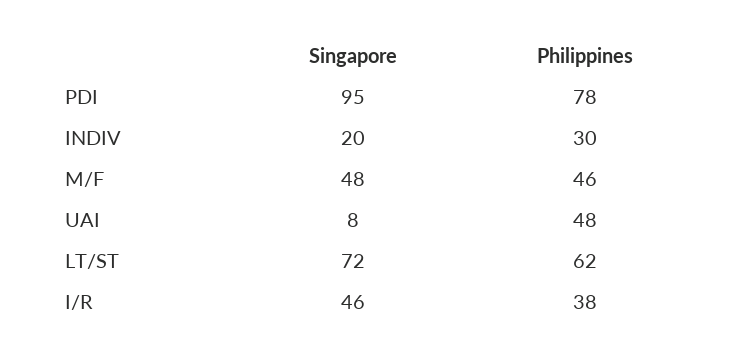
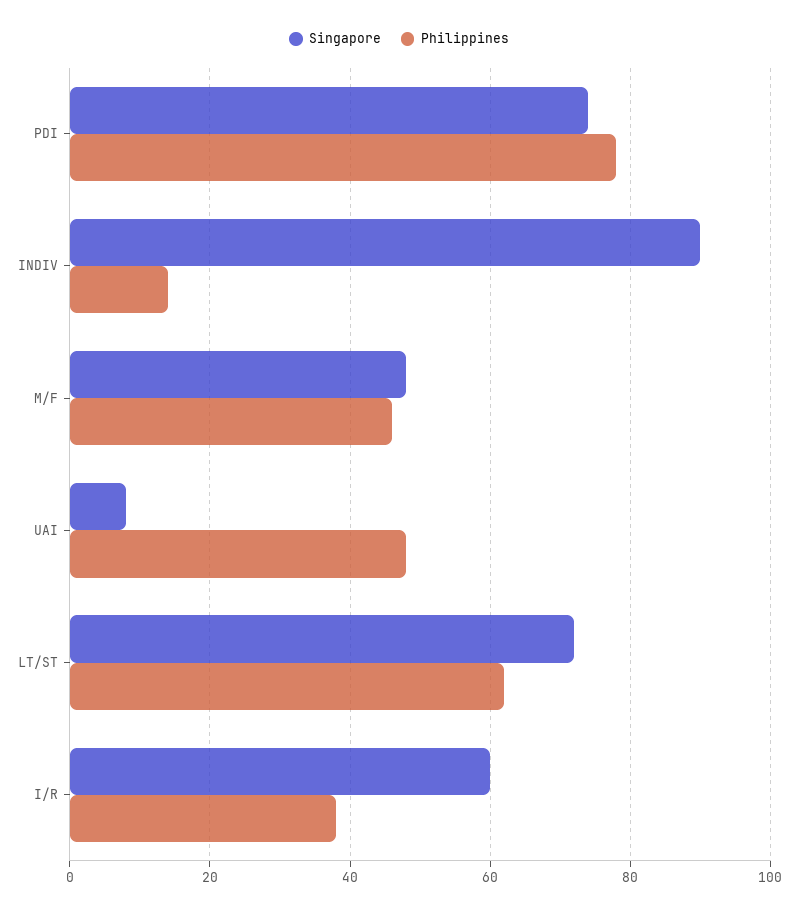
Singapore, PDI: 95 -> 75
Singapore, INDIV: 20 -> 90
Philippines, INDIV: 30 -> 15
Singapore, I/R: 46 -> 60

